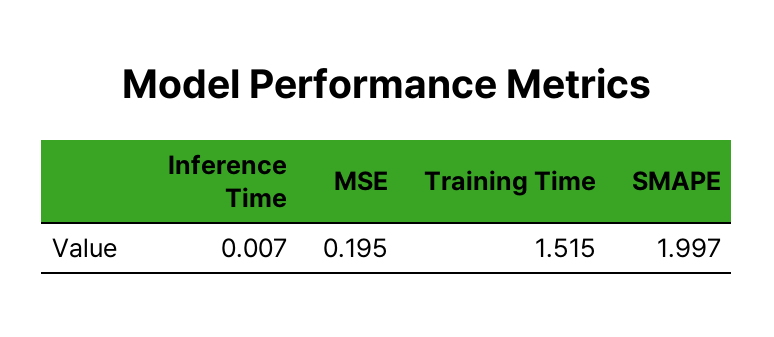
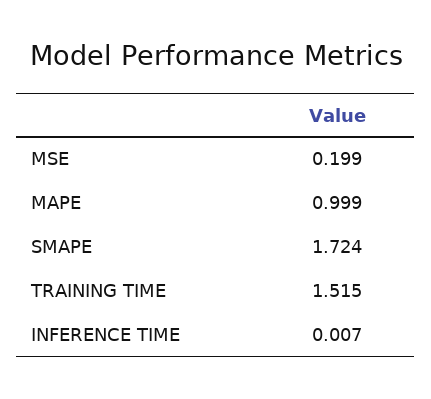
MSE: 0.195 -> 0.199
SMAPE: 1.997 -> 1.724
MAPE: none -> 0.999

